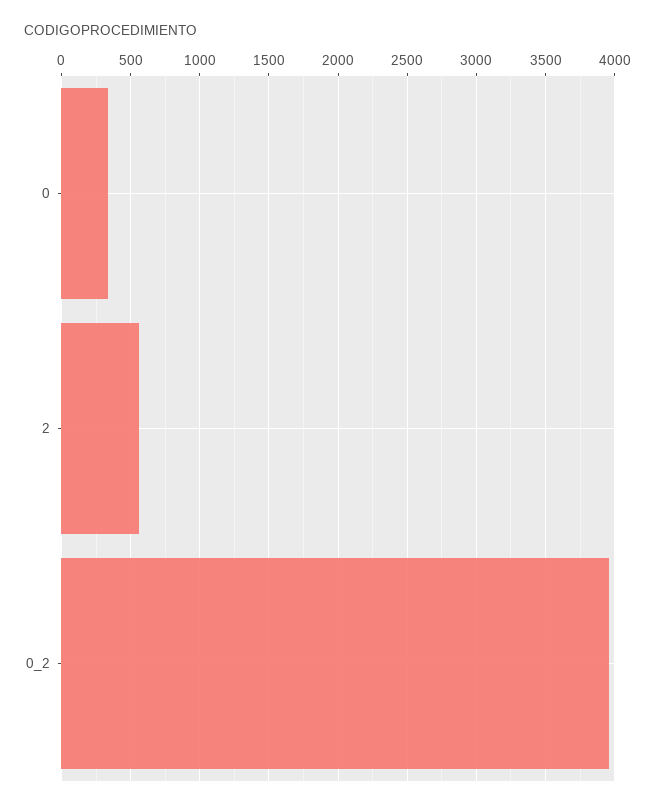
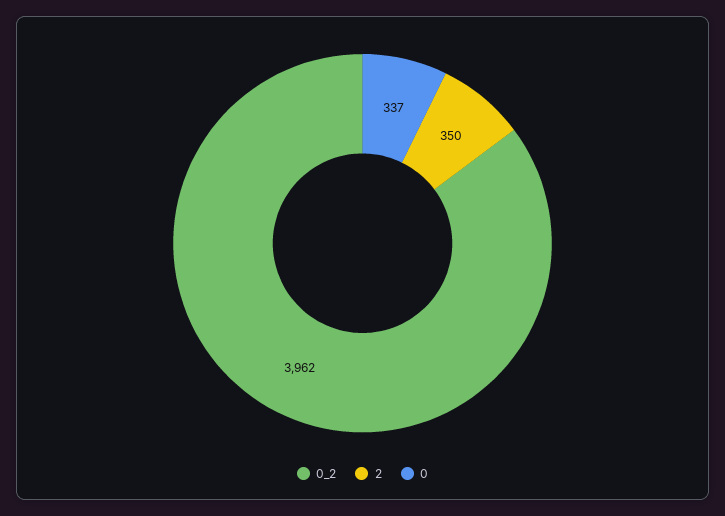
2: 550 -> 350

